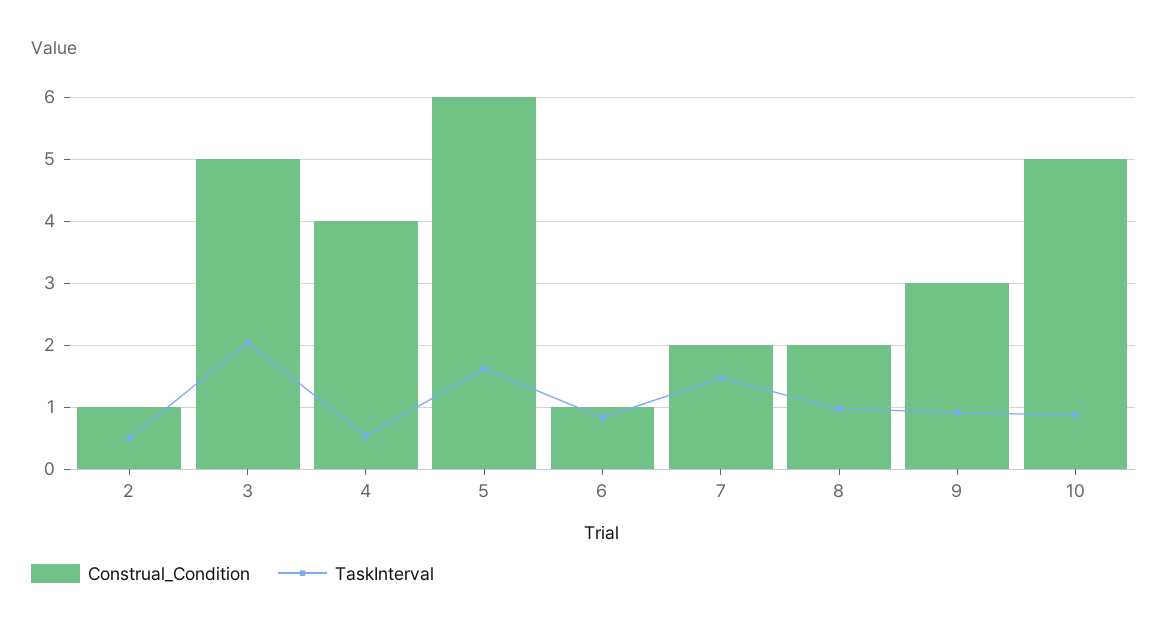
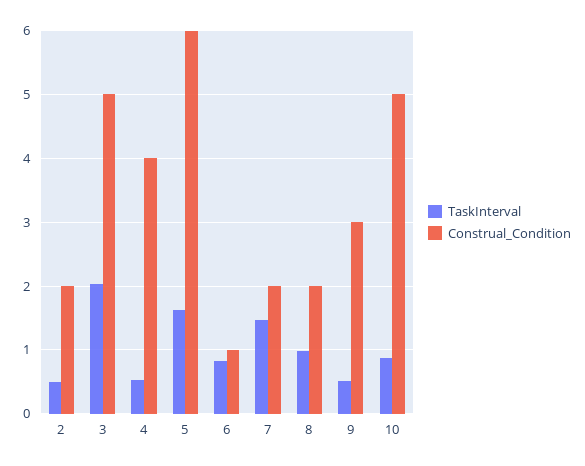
Construal_Condition, 2: 1 -> 2
TaskInterval, 9: 0.9 -> 0.5

